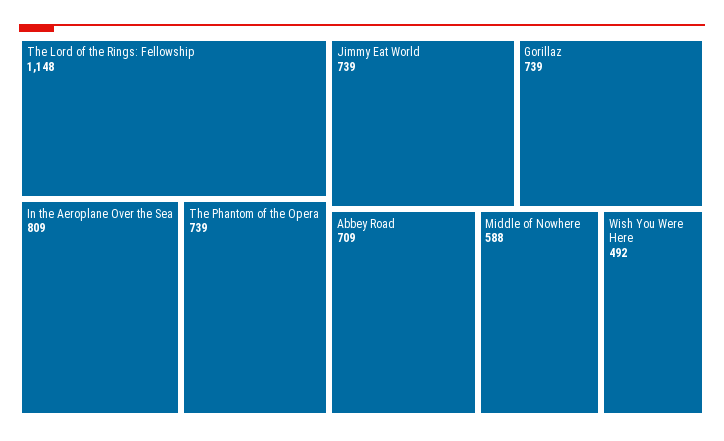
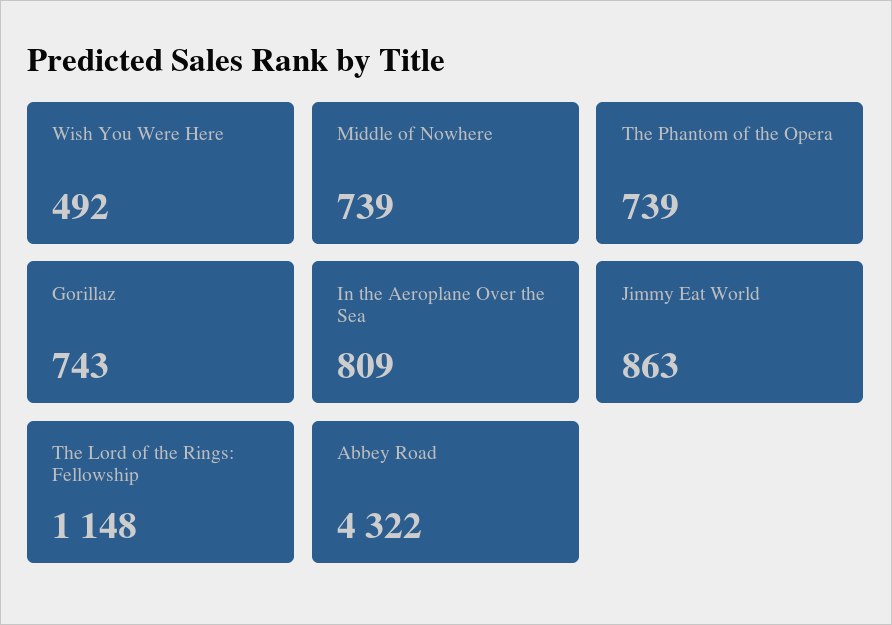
Jimmy Eat World: 739 -> 863
Gorillaz: 739 -> 743
Abbey Road: 709 -> 4322
Middle of Nowhere: 588 -> 739

